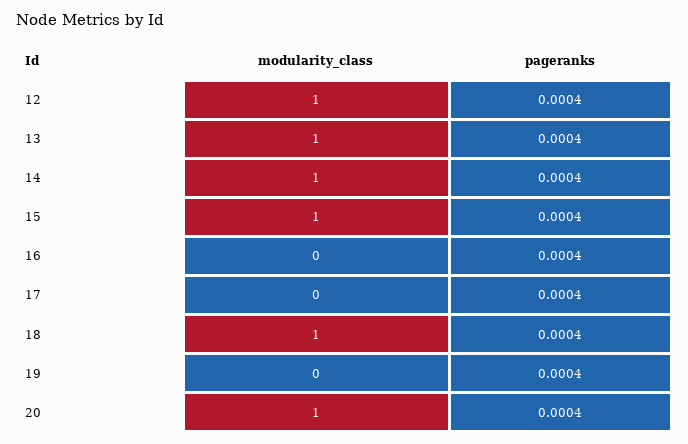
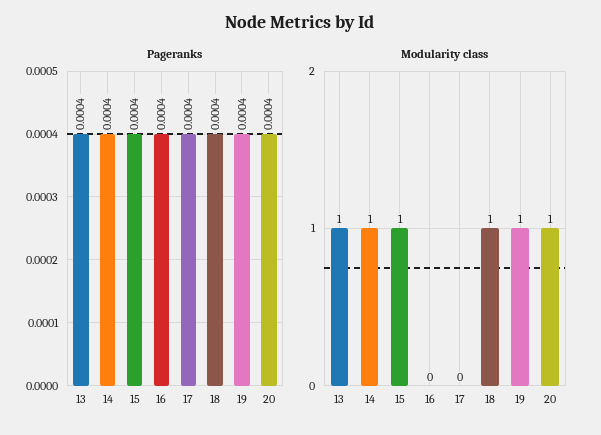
modularity_class, 12: 1 -> none
pageranks, 12: 0.0004 -> none
modularity_class, 19: 0 -> 1

